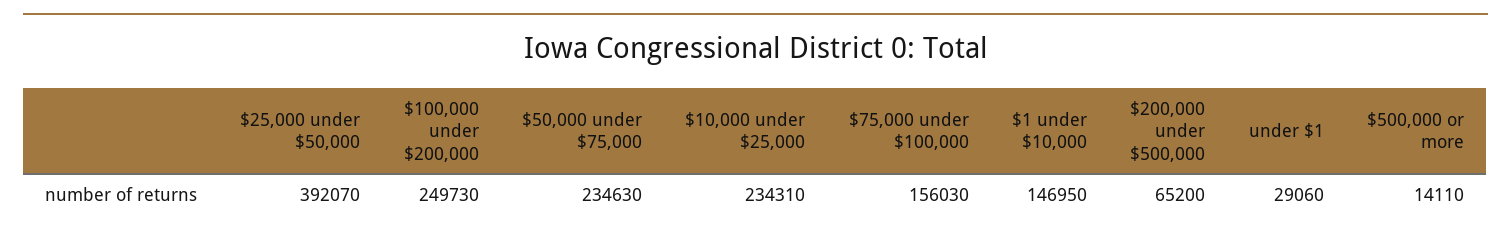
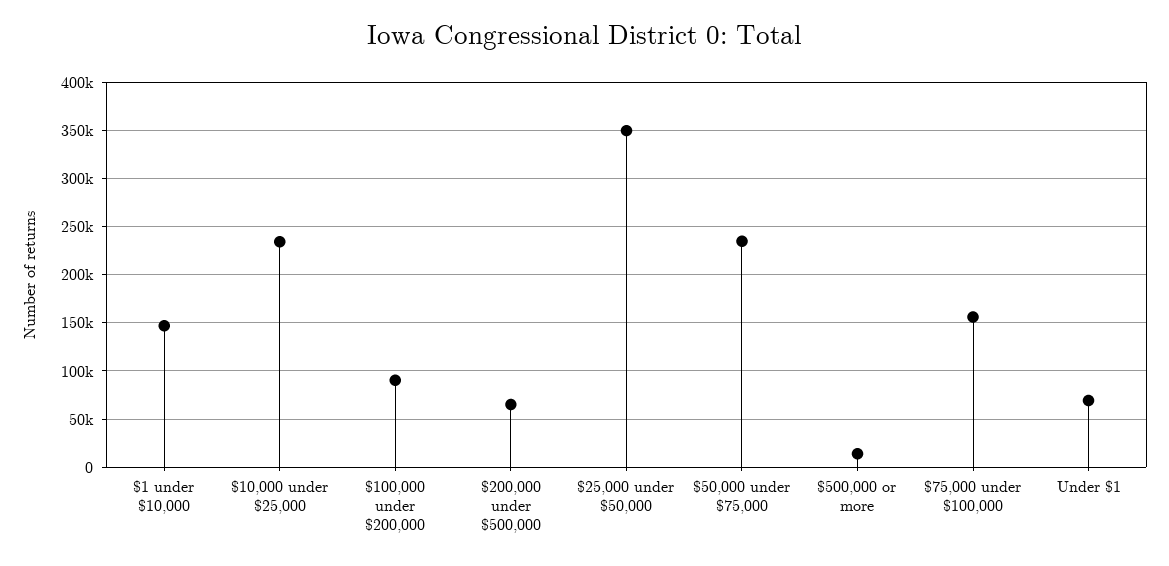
$25,000 under $50,000: 392070 -> 350000
$100,000 under $200,000: 249730 -> 90000
under $1: 29060 -> 70000

